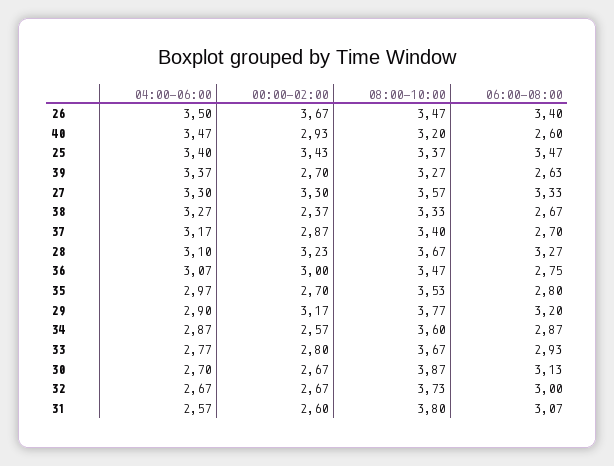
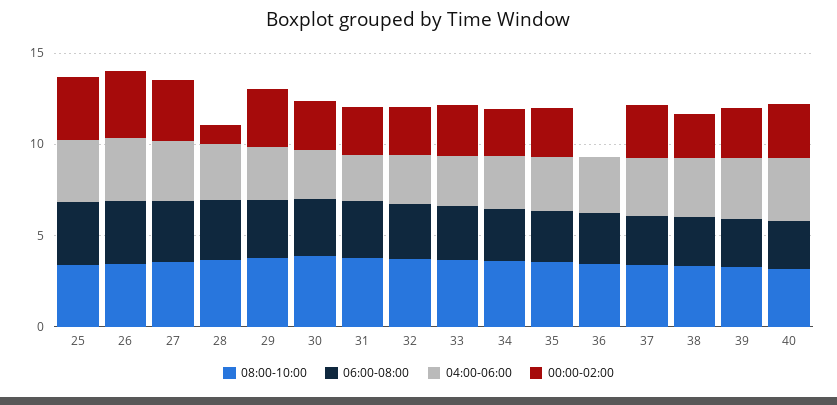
00:00-02:00, 28: 3.23 -> 1
00:00-02:00, 36: 3 -> 0

